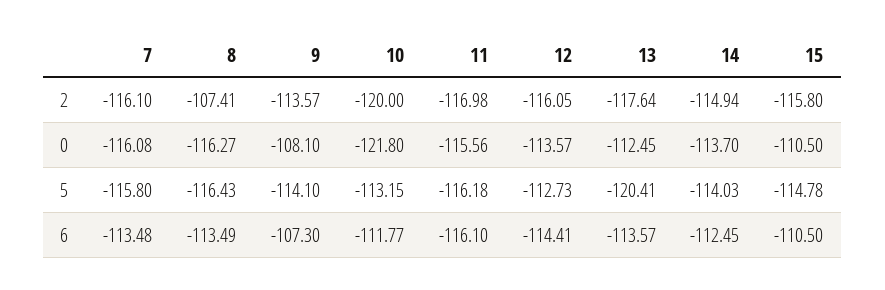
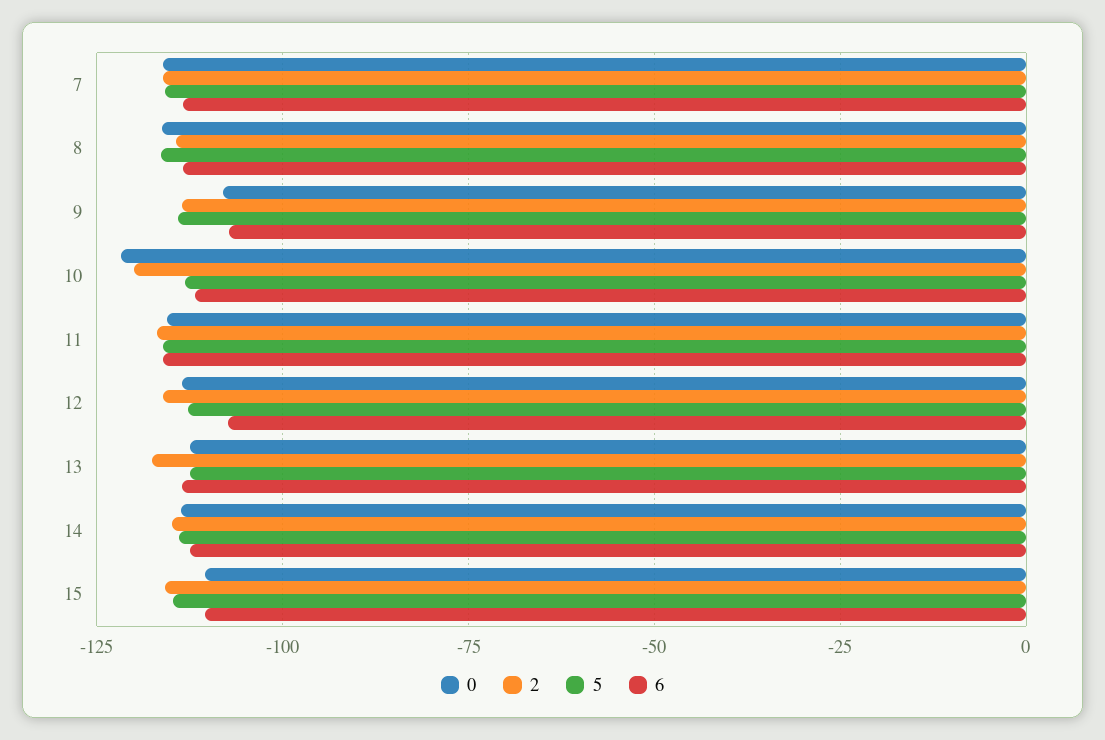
2, 8: -107.41 -> -115
5, 13: -120.41 -> -112.5
6, 12: -114.41 -> -107.5

